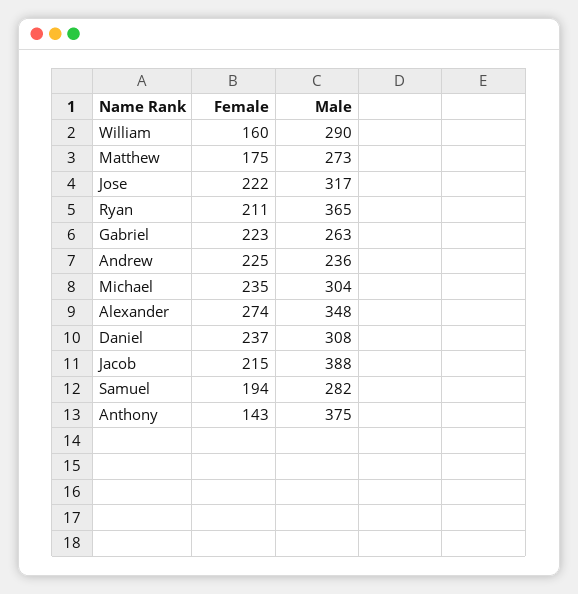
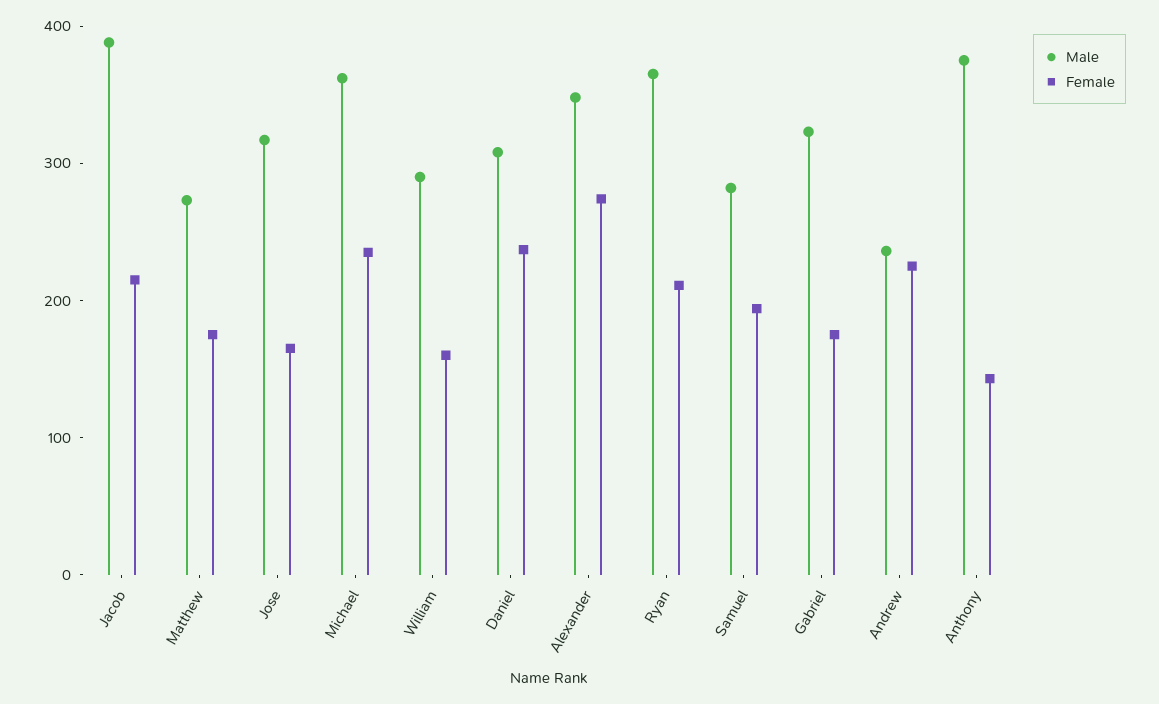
Female, Jose: 222 -> 160
Female, Gabriel: 223 -> 180
Male, Gabriel: 263 -> 320
Male, Michael: 304 -> 360

